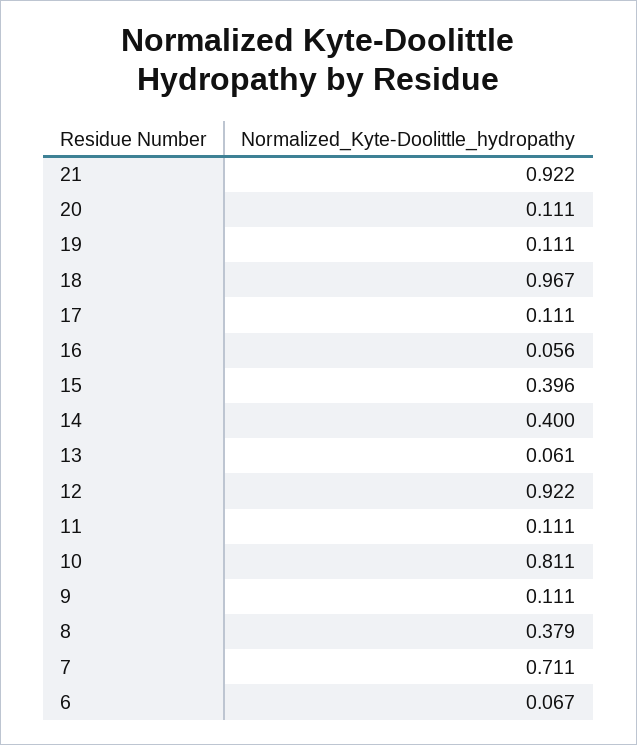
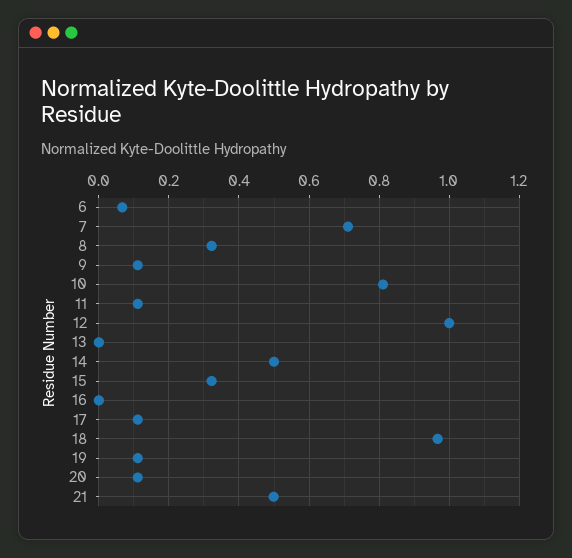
21: 0.922 -> 0.5
16: 0.056 -> 0
15: 0.396 -> 0.32
14: 0.4 -> 0.5
13: 0.061 -> 0
12: 0.922 -> 1
8: 0.379 -> 0.32

